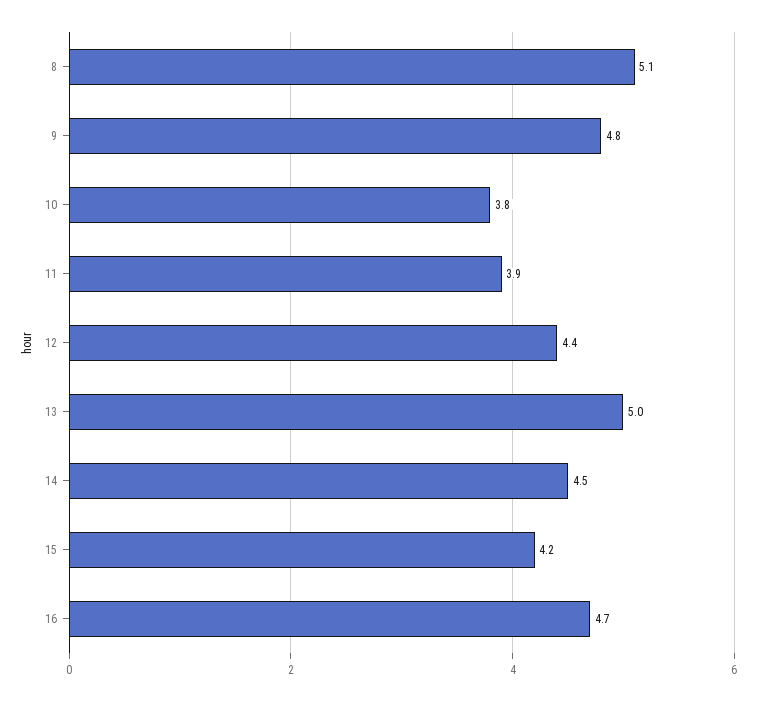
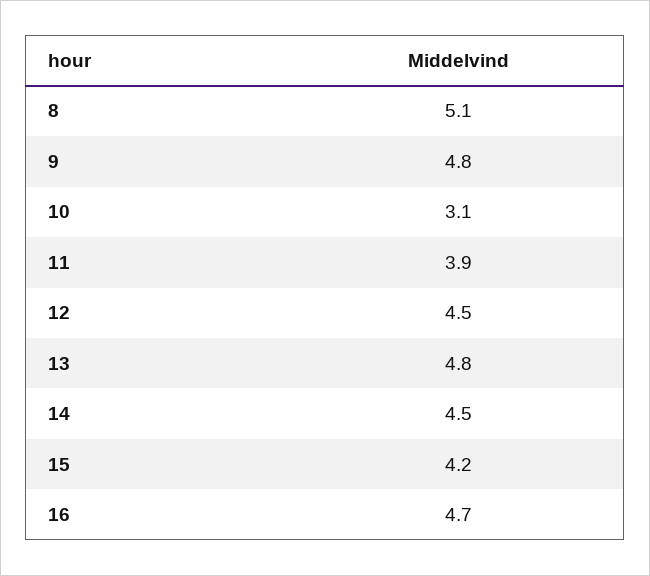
10: 3.8 -> 3.1
12: 4.4 -> 4.5
13: 5 -> 4.8

